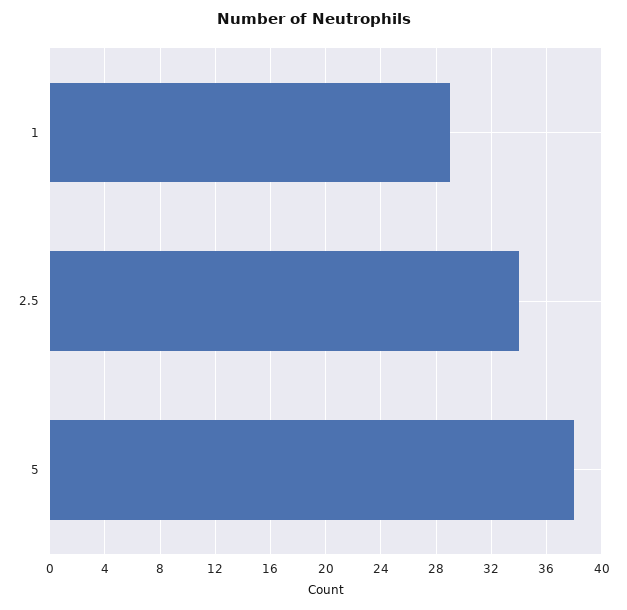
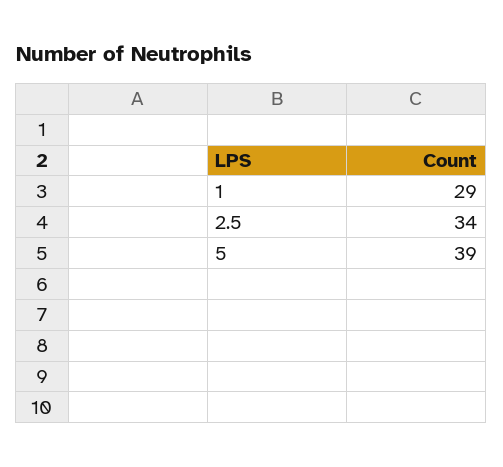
5: 38 -> 39

